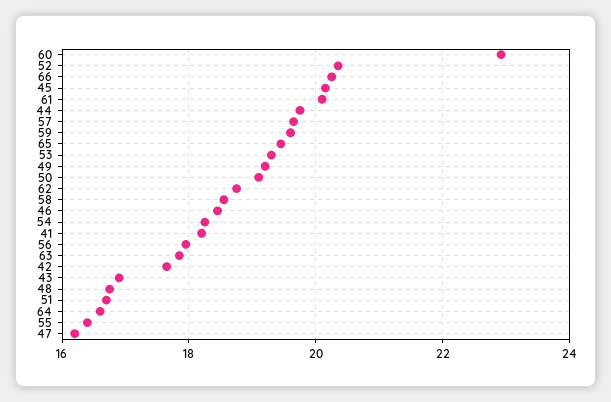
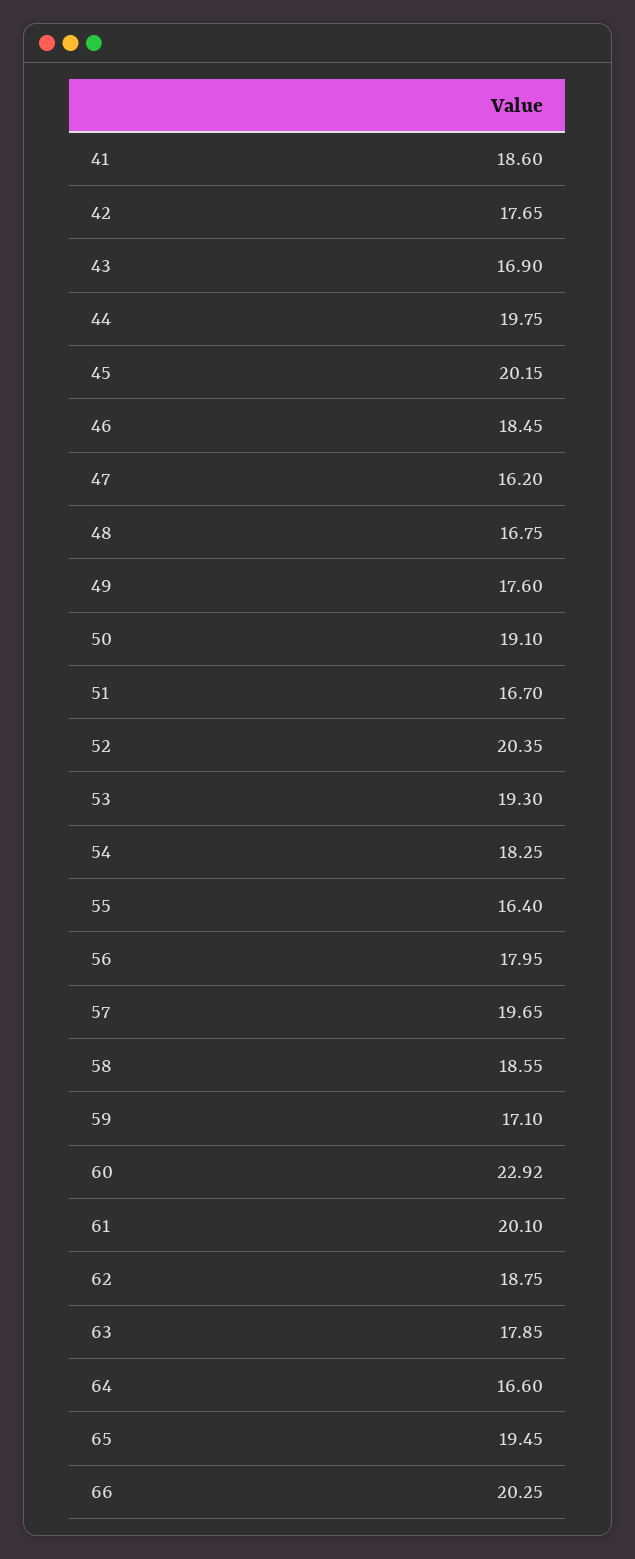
59: 19.6 -> 17.1
49: 19.2 -> 17.6
41: 18.2 -> 18.6

